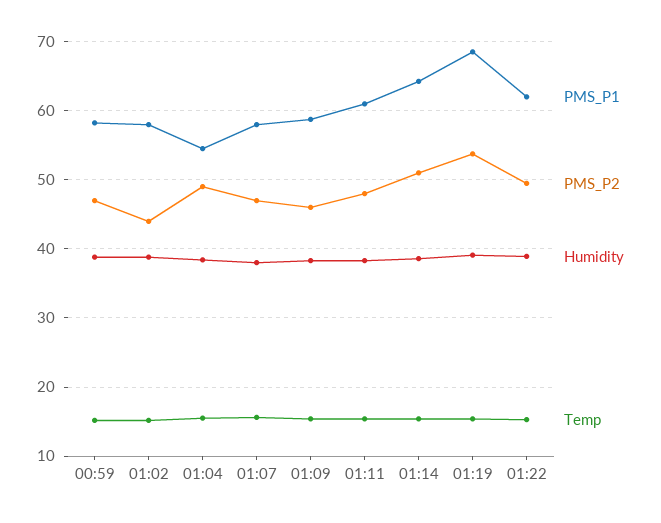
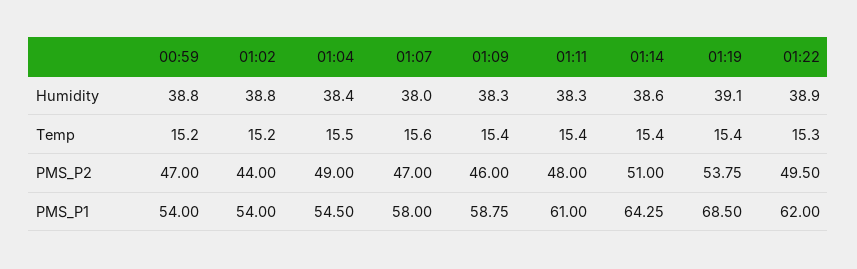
PMS_P1, 00:59: 58 -> 54
PMS_P1, 01:02: 58 -> 54

